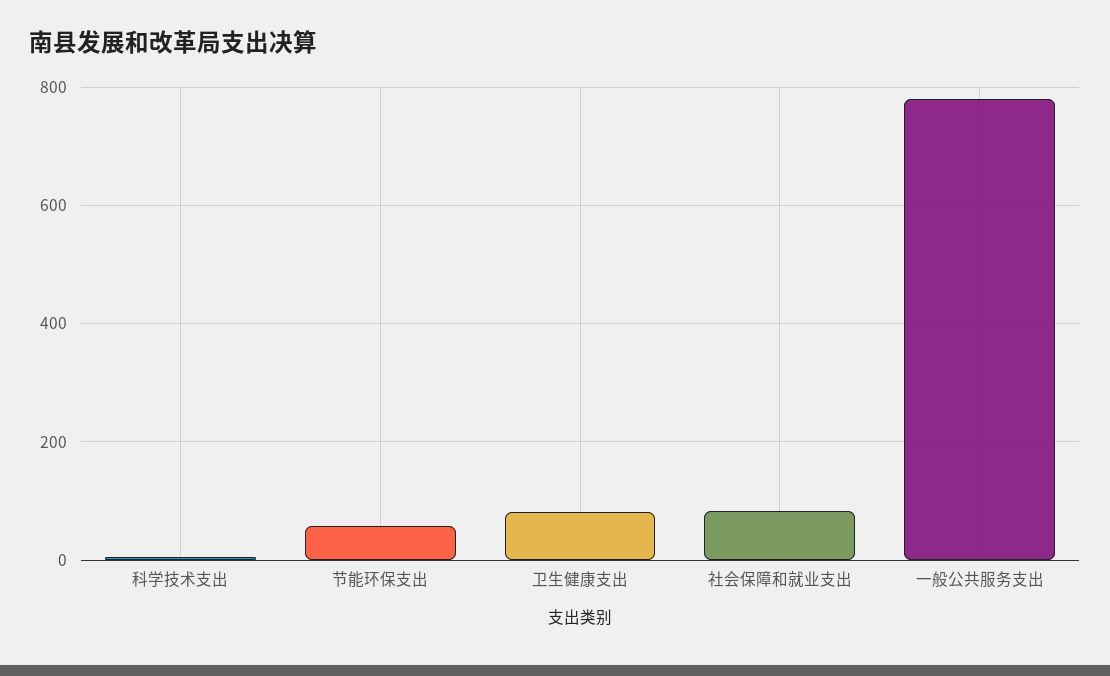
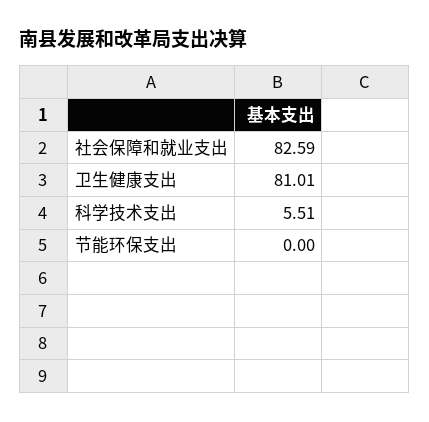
节能环保支出: 60 -> 0
一般公共服务支出: 780 -> none

